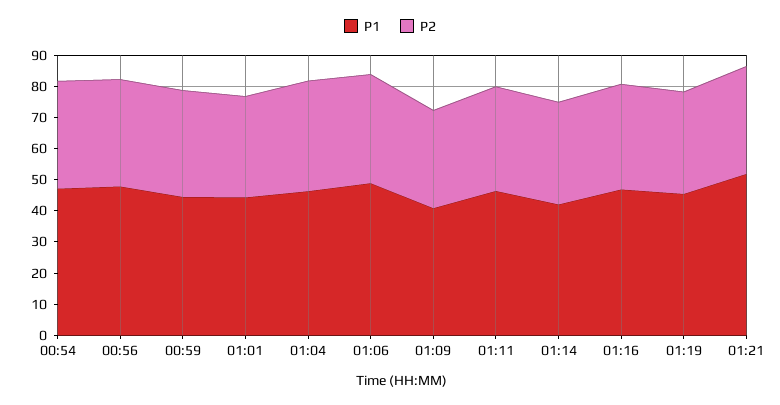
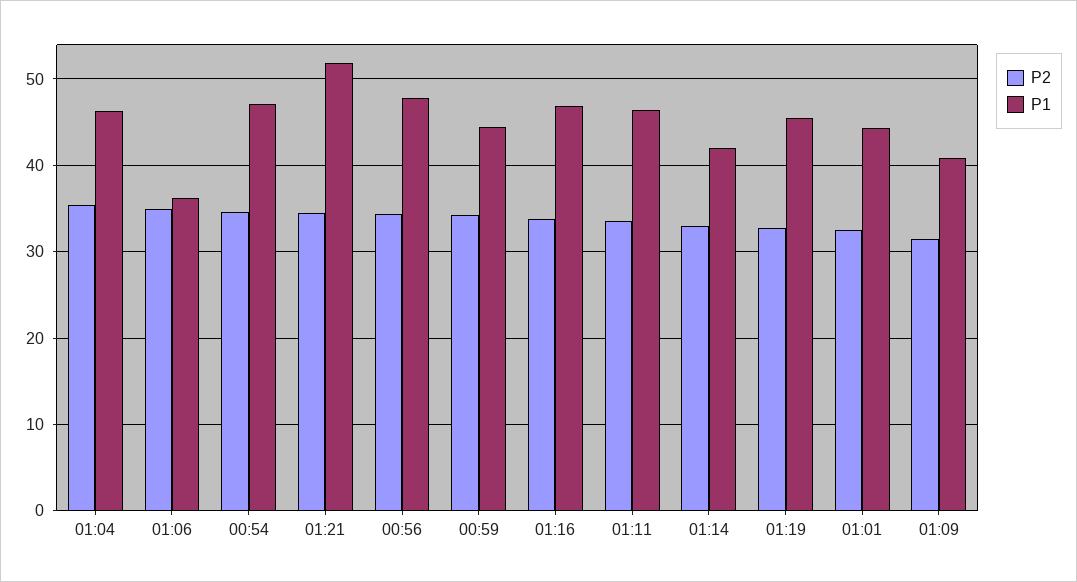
P1, 01:06: 50 -> 36

